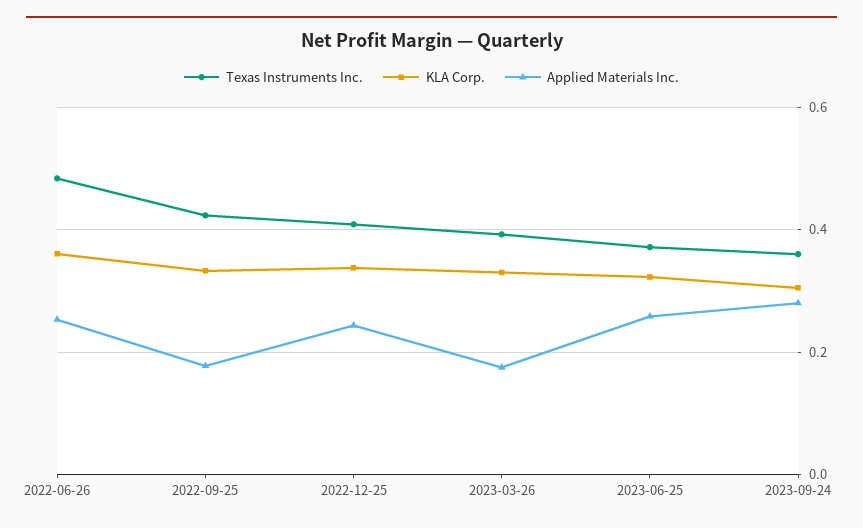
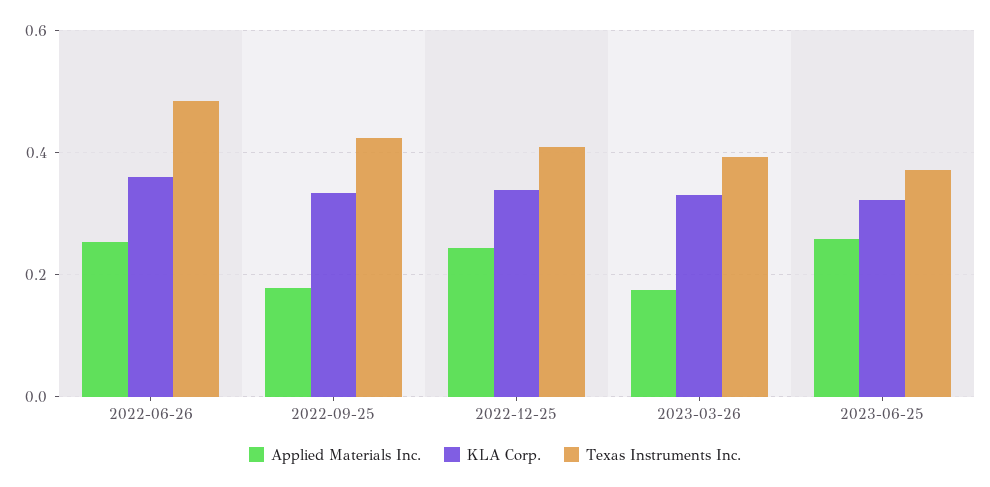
Texas Instruments Inc., 2023-09-24: 0.36 -> none
KLA Corp., 2023-09-24: 0.3 -> none
Applied Materials Inc., 2023-09-24: 0.28 -> none

